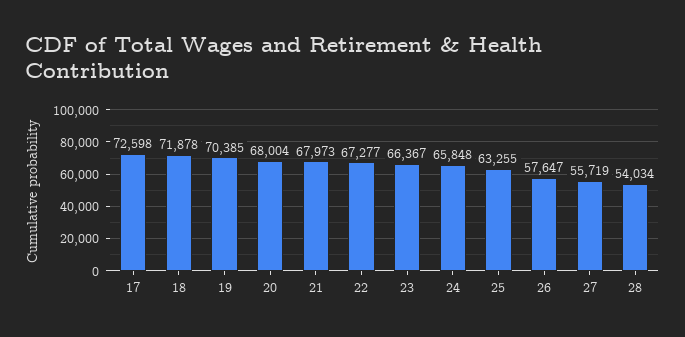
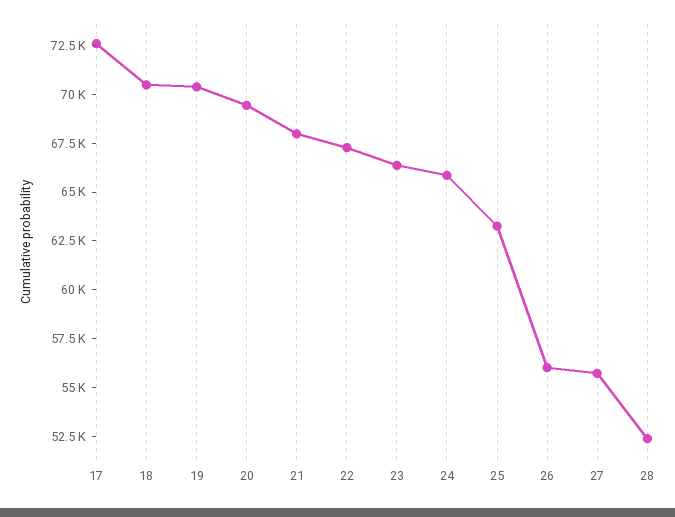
18: 71878 -> 70500
20: 68004 -> 69500
26: 57647 -> 56000
28: 54034 -> 52500

